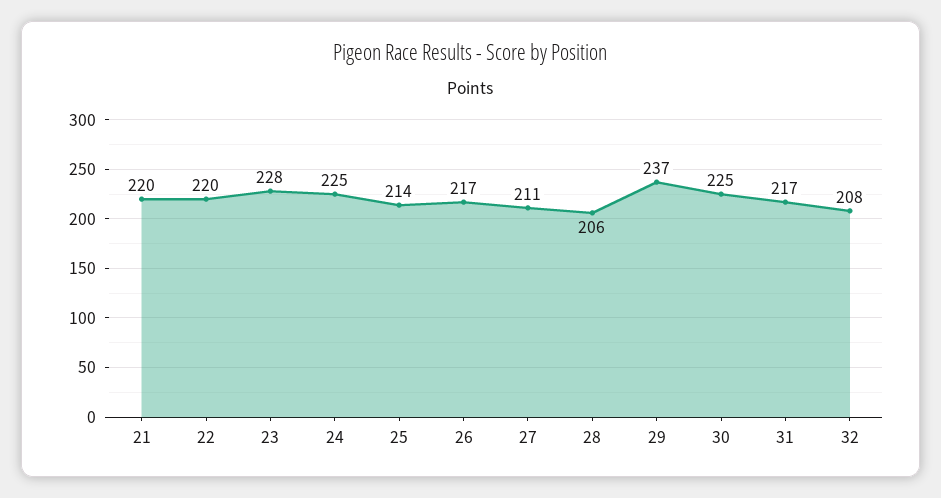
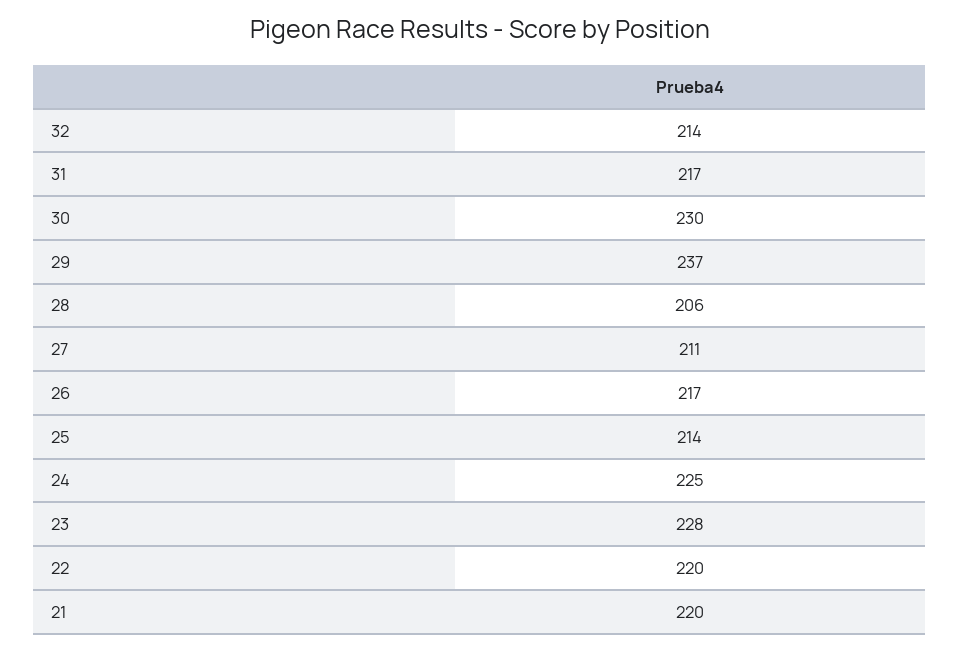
30: 225 -> 230
32: 208 -> 214

